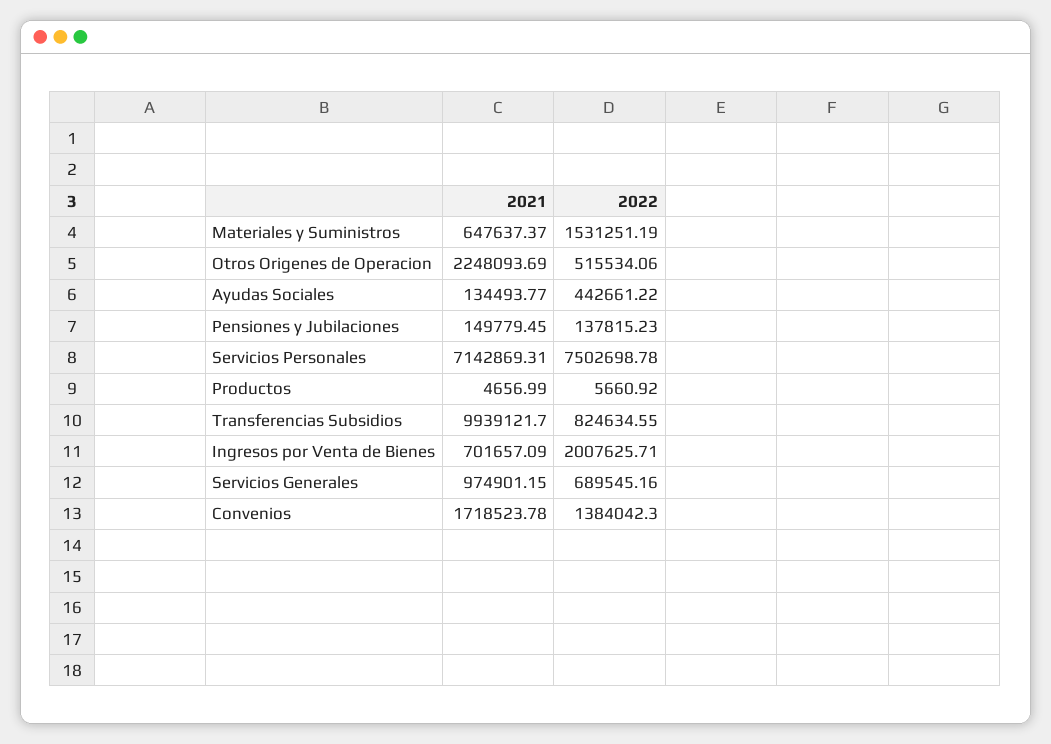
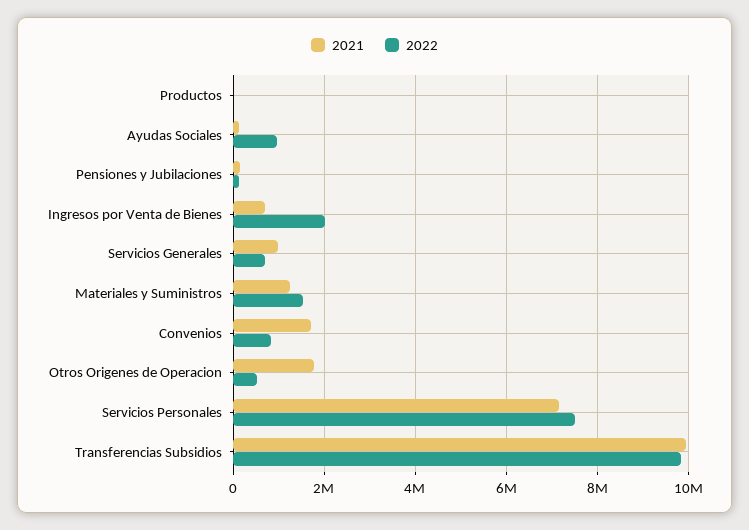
2021, Materiales y Suministros: 647637.37 -> 1200000
2021, Otros Origenes de Operacion: 2248093.69 -> 1800000
2022, Ayudas Sociales: 442661.22 -> 1000000
2022, Transferencias Subsidios: 824634.55 -> 9800000
2022, Convenios: 1384042.3 -> 800000

